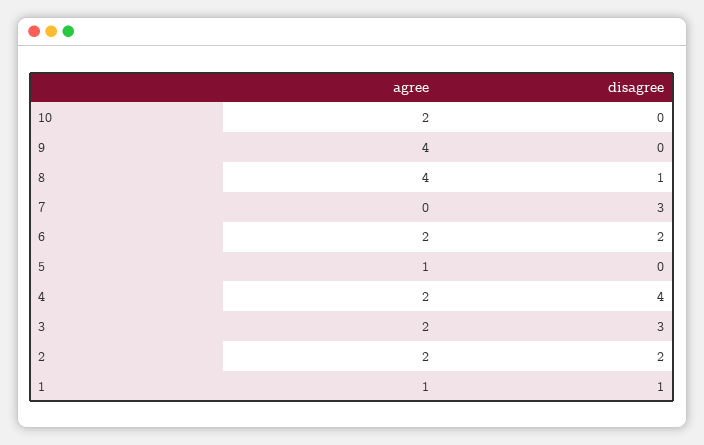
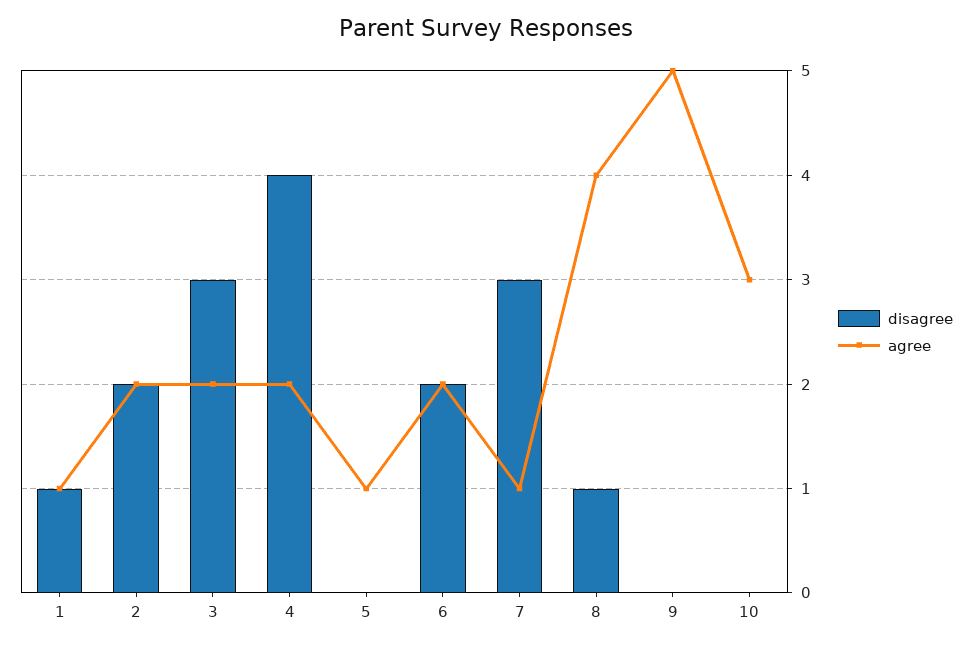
agree, 10: 2 -> 3
agree, 9: 4 -> 5
agree, 7: 0 -> 1

